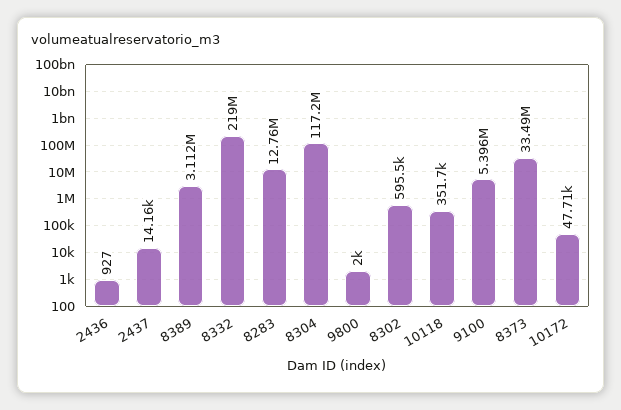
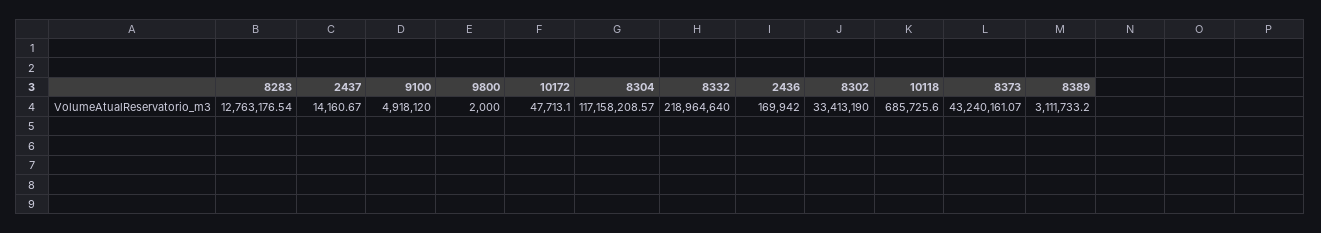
2436: 927 -> 169942
8302: 595500 -> 33413190
10118: 351700 -> 685725.6
9100: 5396000 -> 4918120
8373: 33490000 -> 43240161.07

